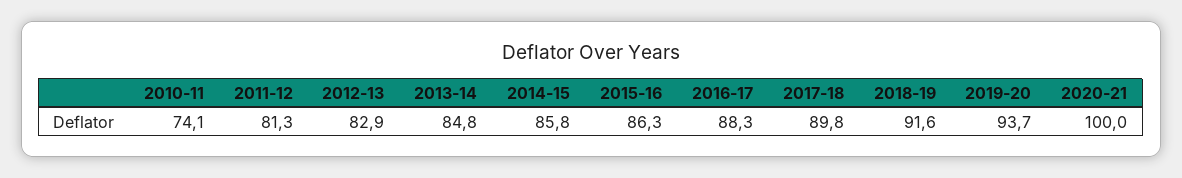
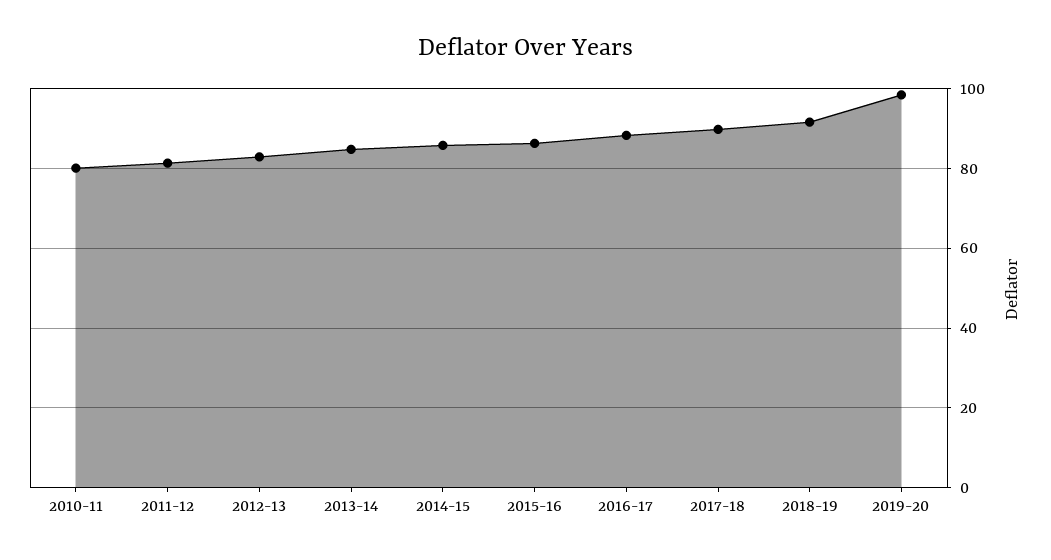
2010-11: 74.1 -> 80
2019-20: 93.7 -> 98
2020-21: 100 -> none

